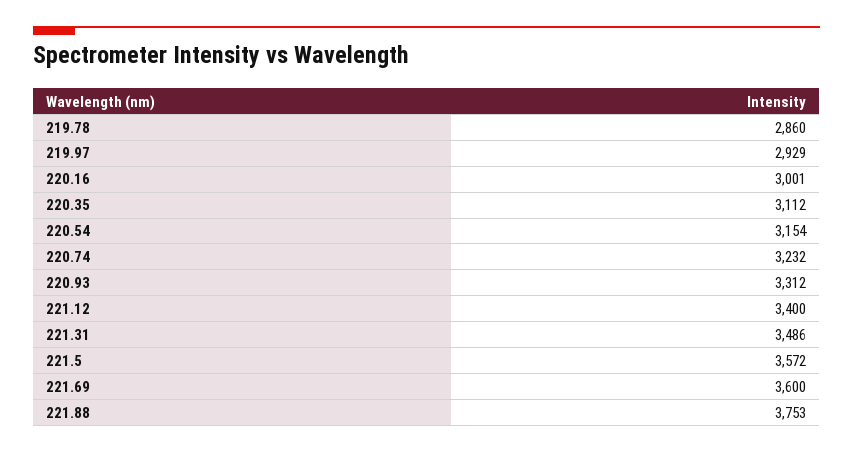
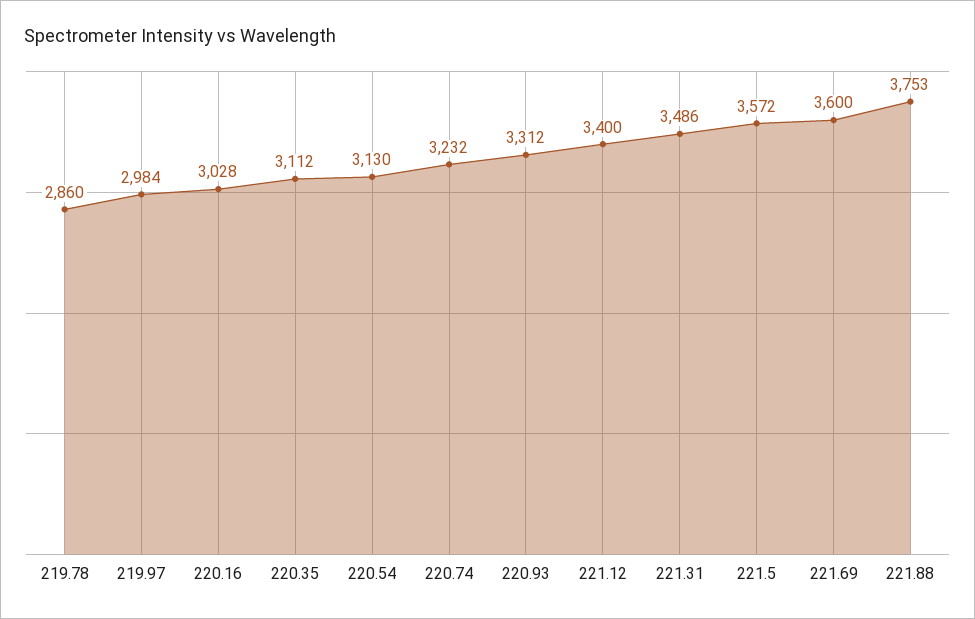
219.97: 2929 -> 2984
220.16: 3001 -> 3028
220.54: 3154 -> 3130

